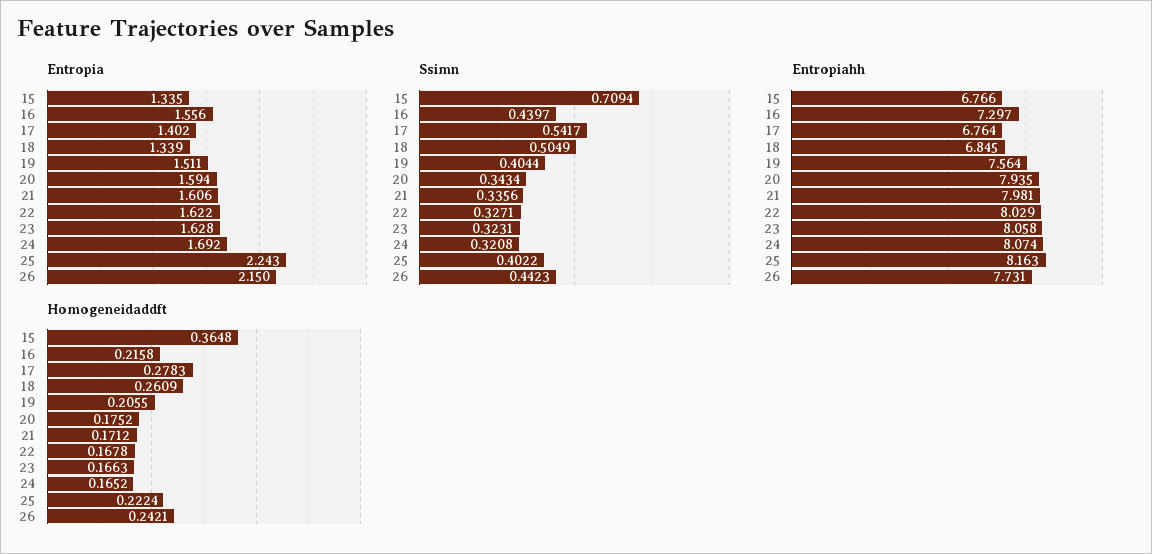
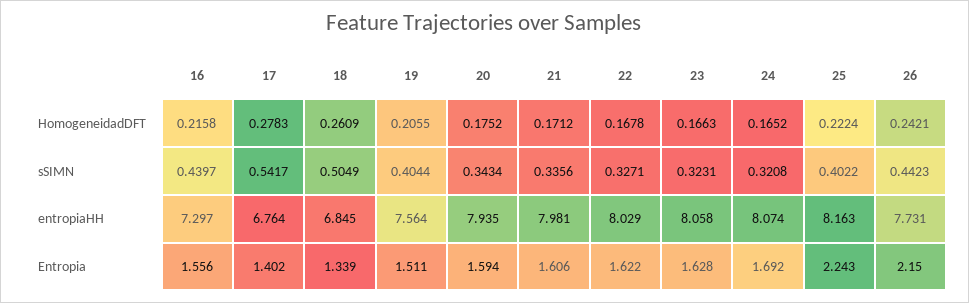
Entropia, 15: 1.335 -> none
Ssimn, 15: 0.7094 -> none
Entropiahh, 15: 6.766 -> none
Homogeneidaddft, 15: 0.3648 -> none

